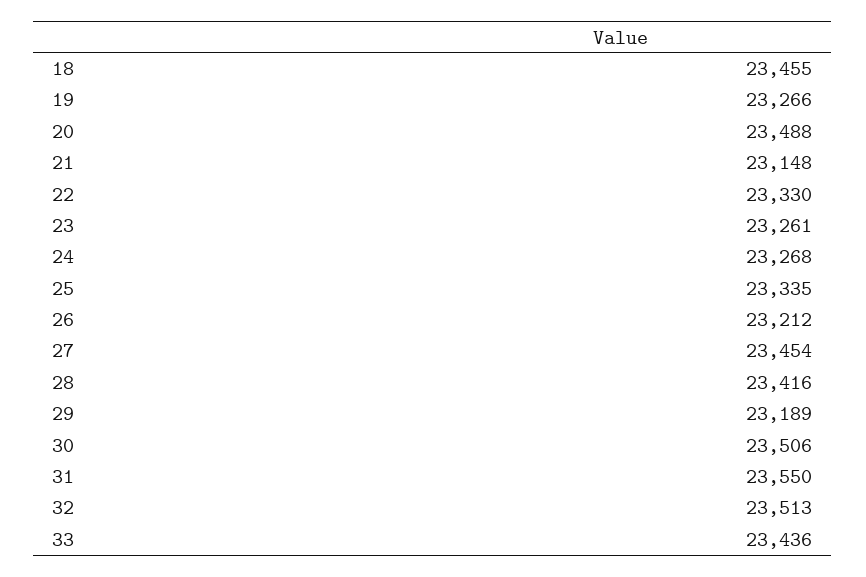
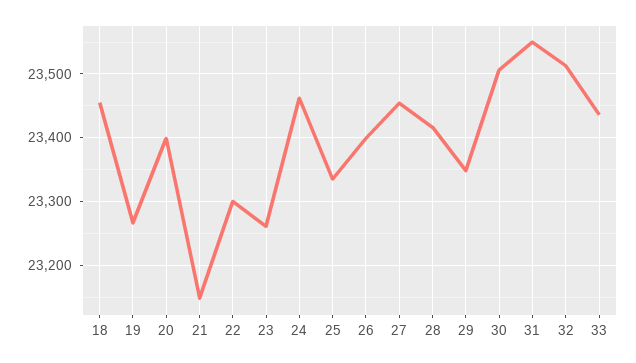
20: 23488 -> 23400
22: 23330 -> 23300
24: 23268 -> 23460
26: 23212 -> 23400
29: 23189 -> 23350

